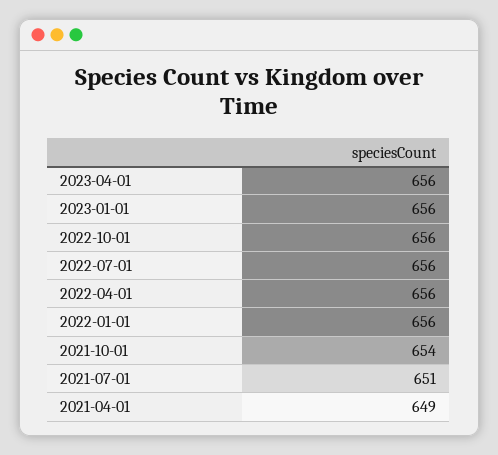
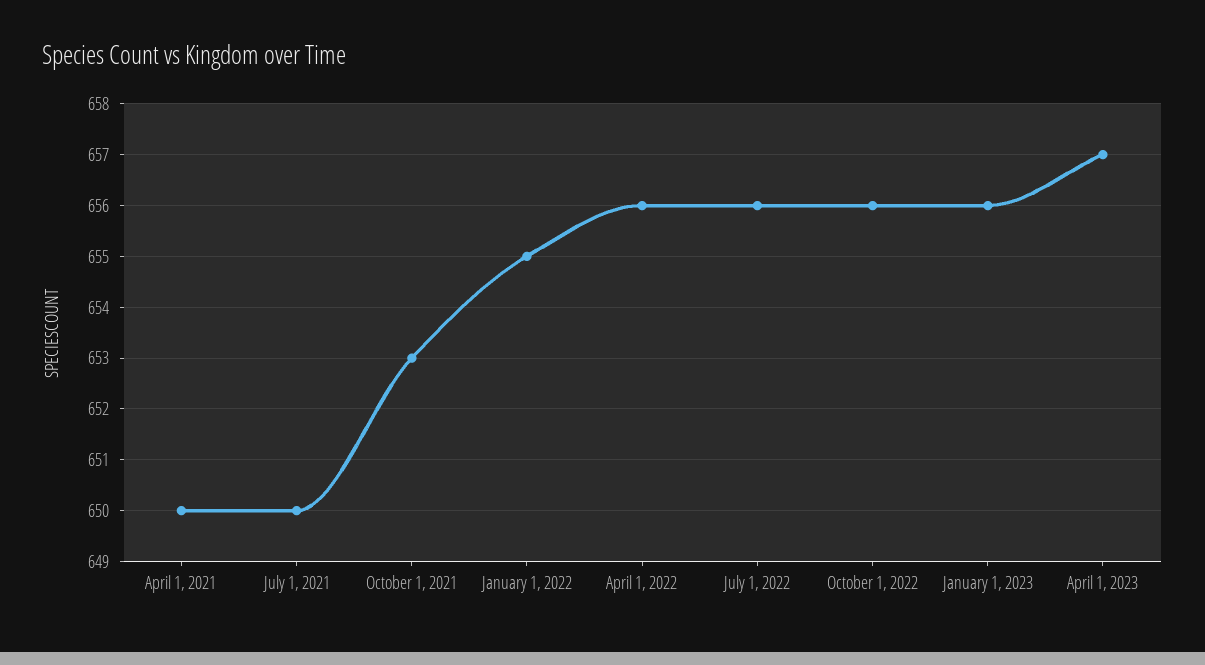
2023-04-01: 656 -> 657
2022-01-01: 656 -> 655
2021-10-01: 654 -> 653
2021-07-01: 651 -> 650
2021-04-01: 649 -> 650

